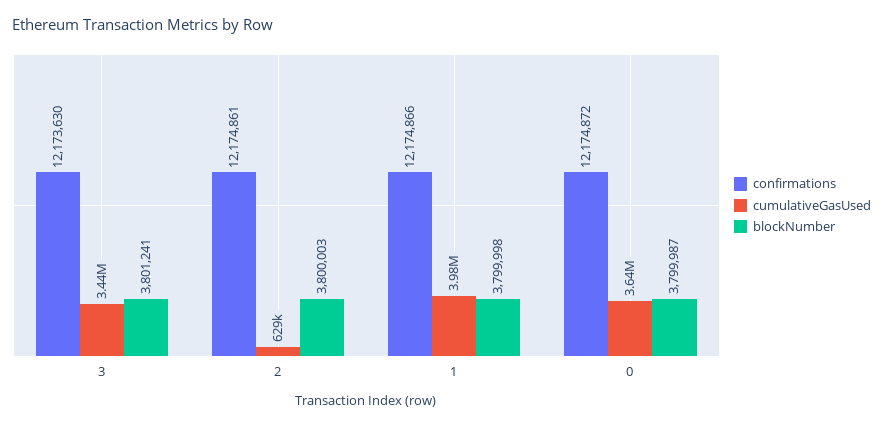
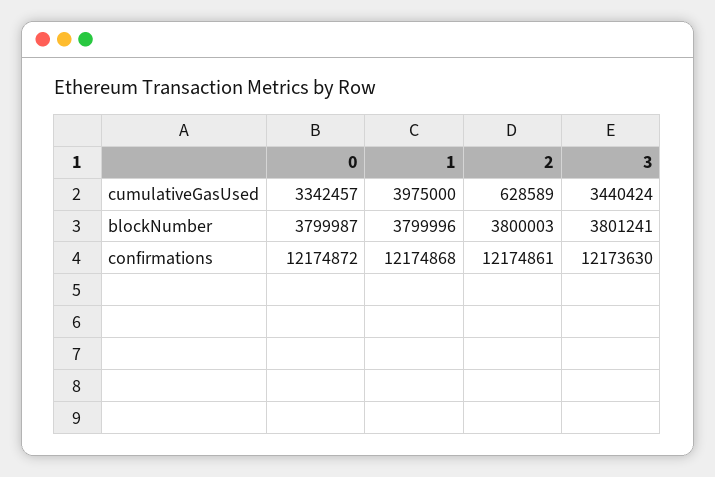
confirmations, 1: 12174866 -> 12174868
blockNumber, 1: 3799998 -> 3799996
cumulativeGasUsed, 0: 3640000 -> 3342457

